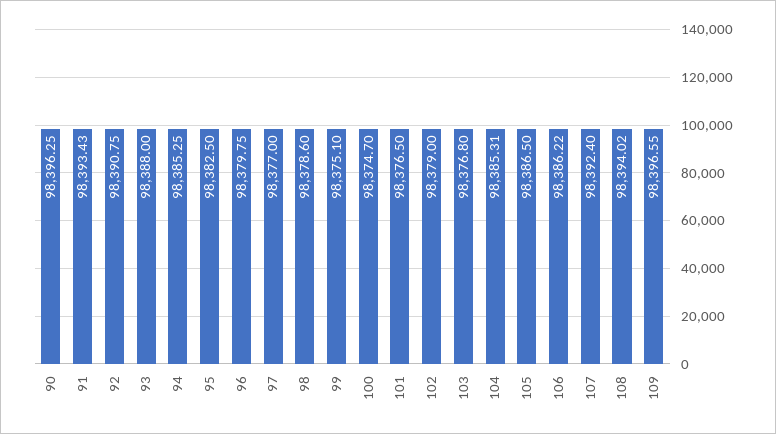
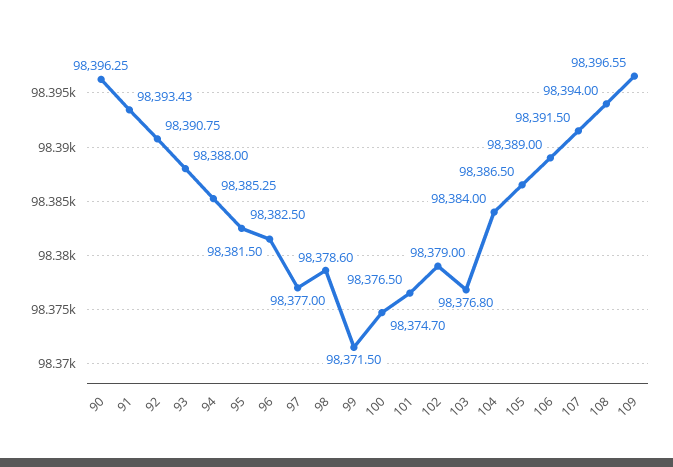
96: 98379.75 -> 98381.5
99: 98375.1 -> 98371.5
104: 98385.31 -> 98384
106: 98386.22 -> 98389
107: 98392.4 -> 98391.5
108: 98394.02 -> 98394

